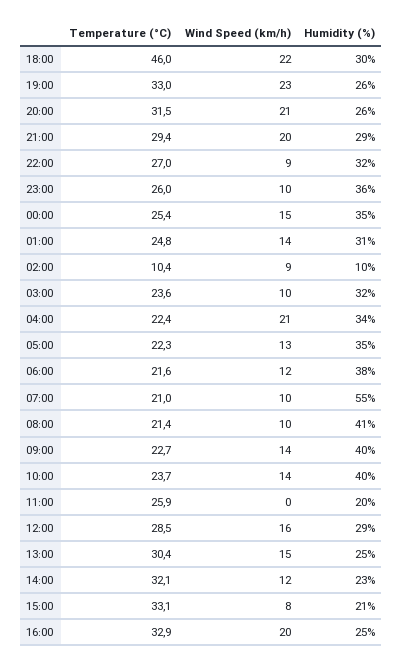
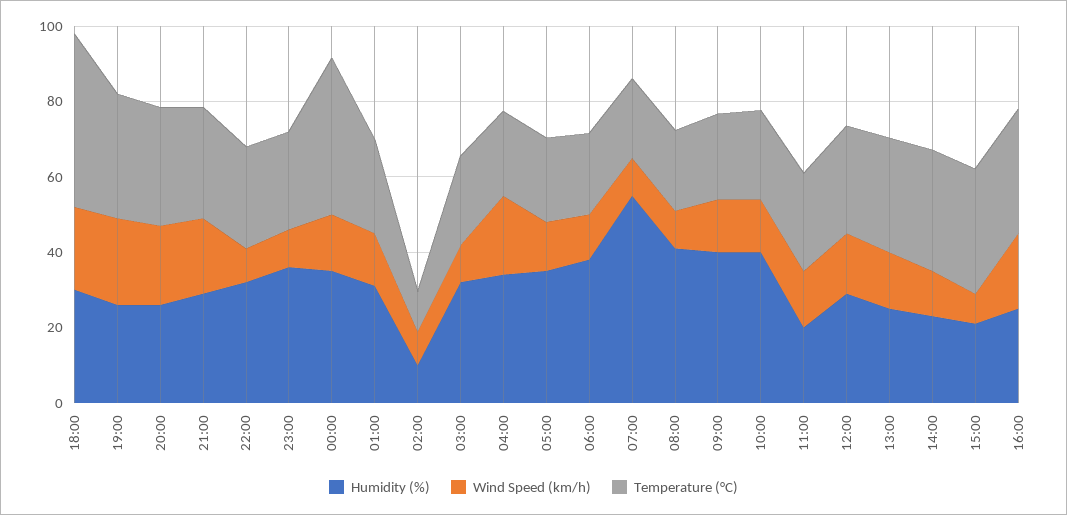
Temperature (°C), 00:00: 25.4 -> 40
Wind Speed (km/h), 11:00: 0 -> 15

